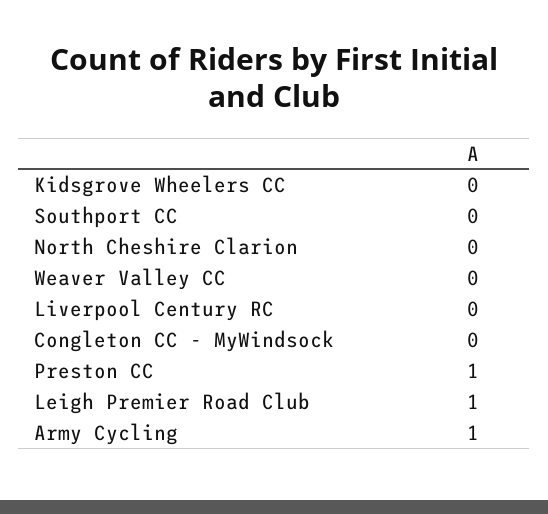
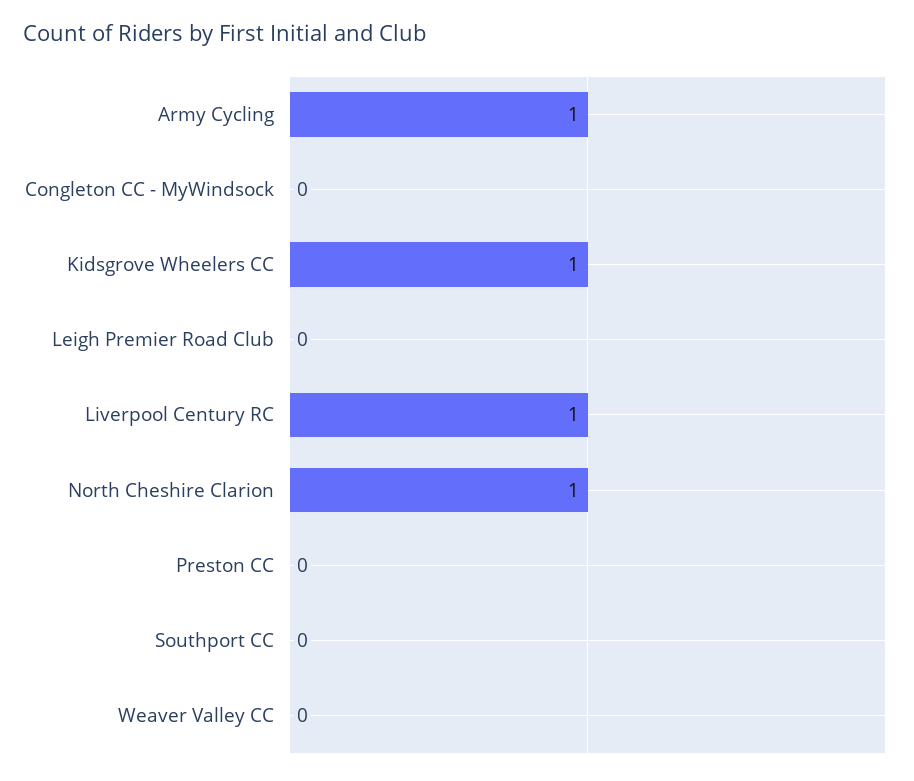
Kidsgrove Wheelers CC: 0 -> 1
North Cheshire Clarion: 0 -> 1
Liverpool Century RC: 0 -> 1
Preston CC: 1 -> 0
Leigh Premier Road Club: 1 -> 0

